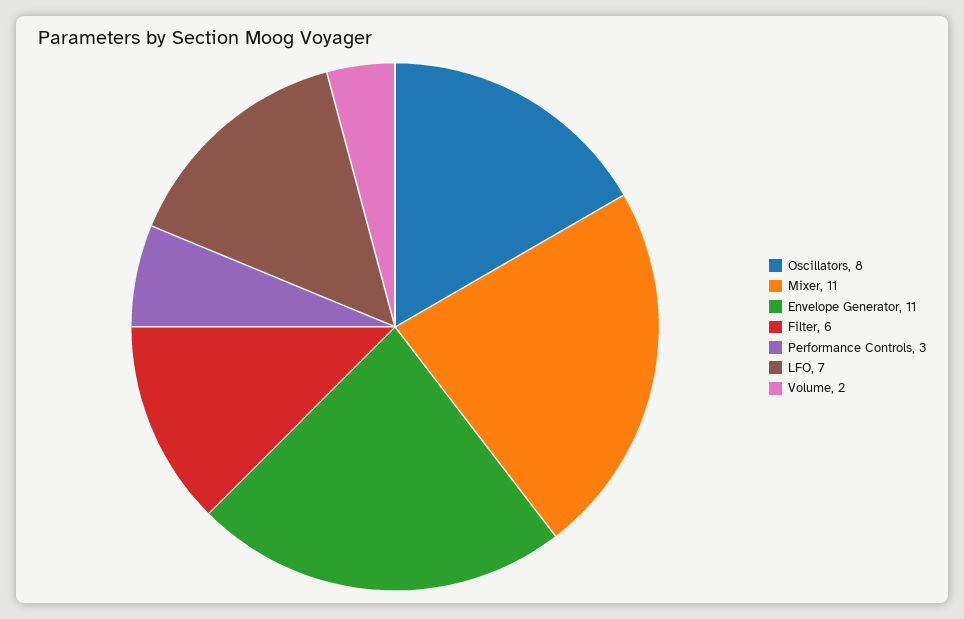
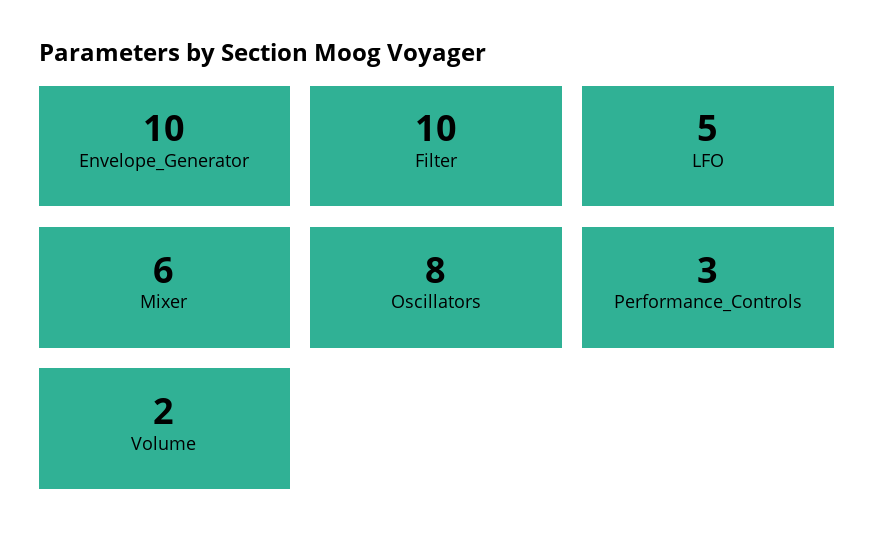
Mixer: 11 -> 6
Envelope Generator: 11 -> 10
Filter: 6 -> 10
LFO: 7 -> 5

